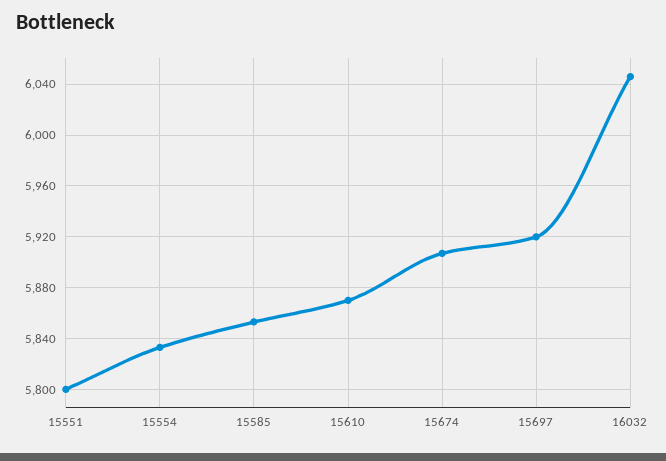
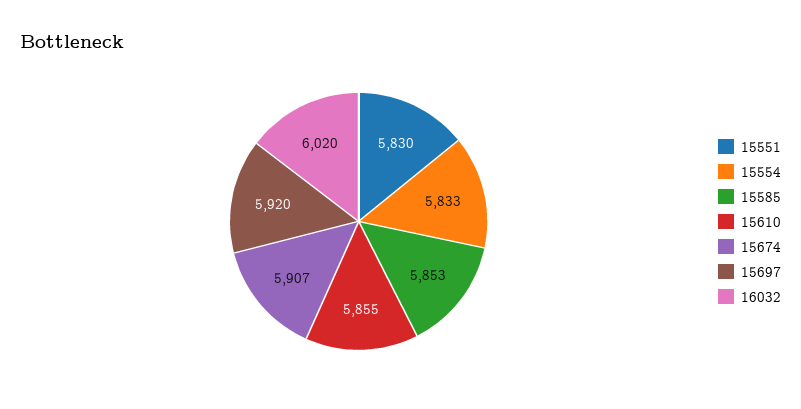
15551: 5800 -> 5830
15610: 5870 -> 5855
16032: 6045 -> 6020

